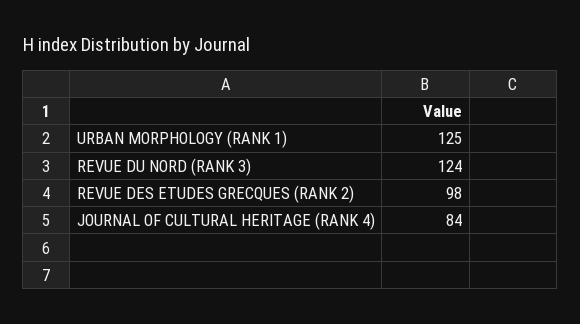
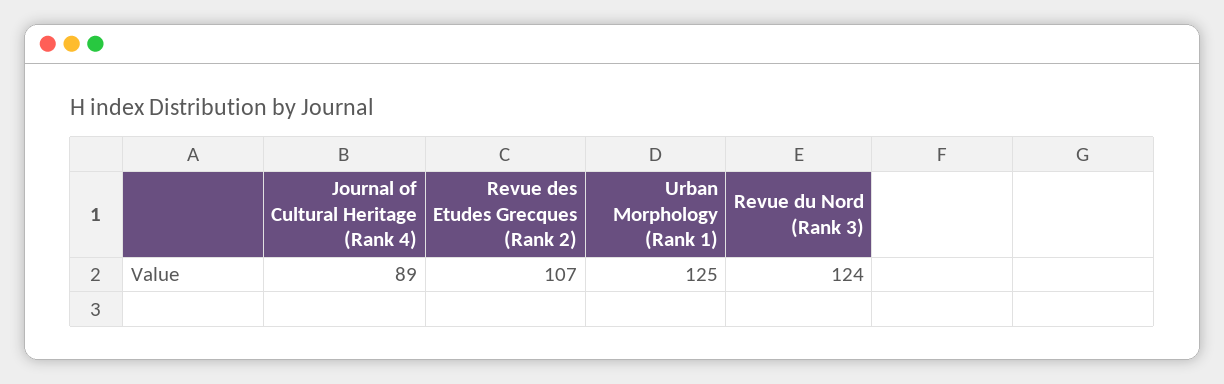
REVUE DES ETUDES GRECQUES (RANK 2): 98 -> 107
JOURNAL OF CULTURAL HERITAGE (RANK 4): 84 -> 89

